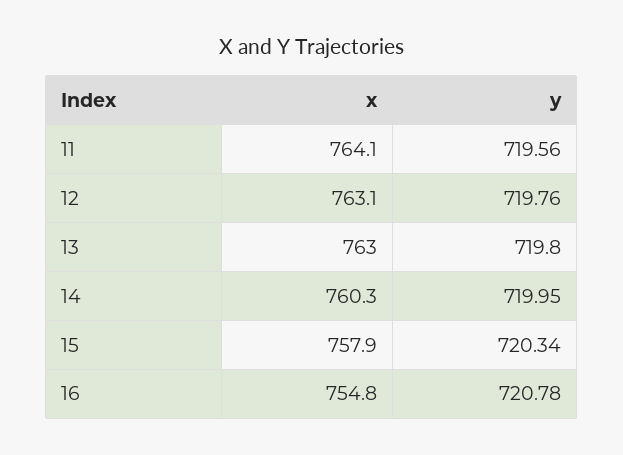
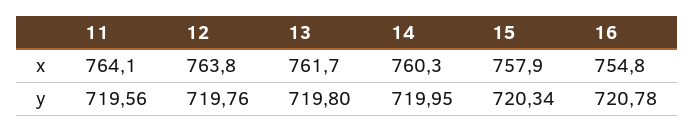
x, 12: 763.1 -> 763.8
x, 13: 763 -> 761.7

